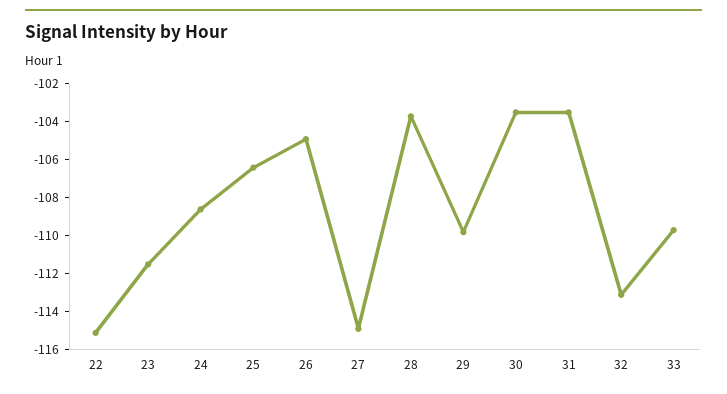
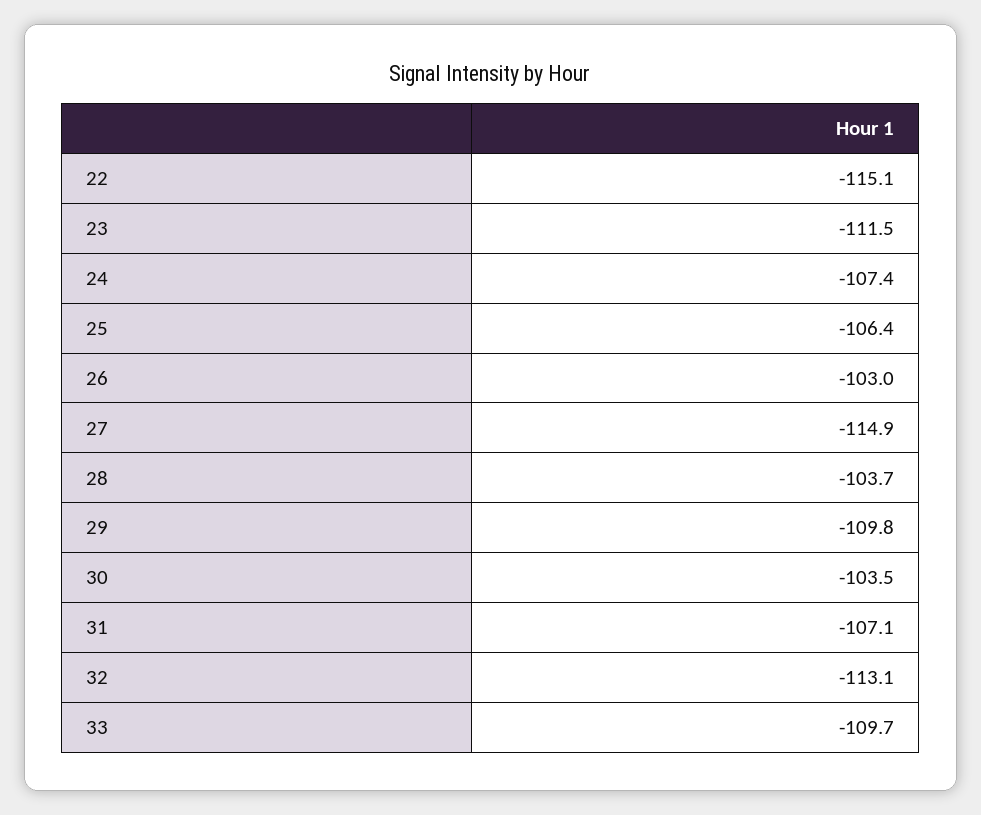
24: -108.5 -> -107.4
26: -105 -> -103
31: -103.5 -> -107.1

